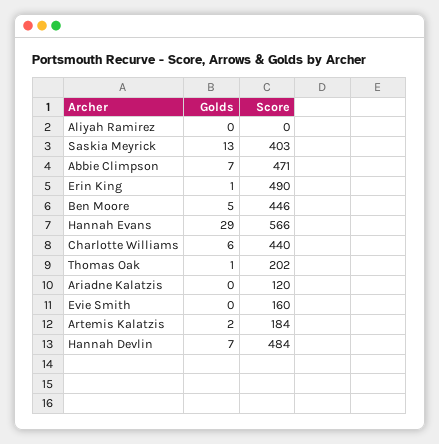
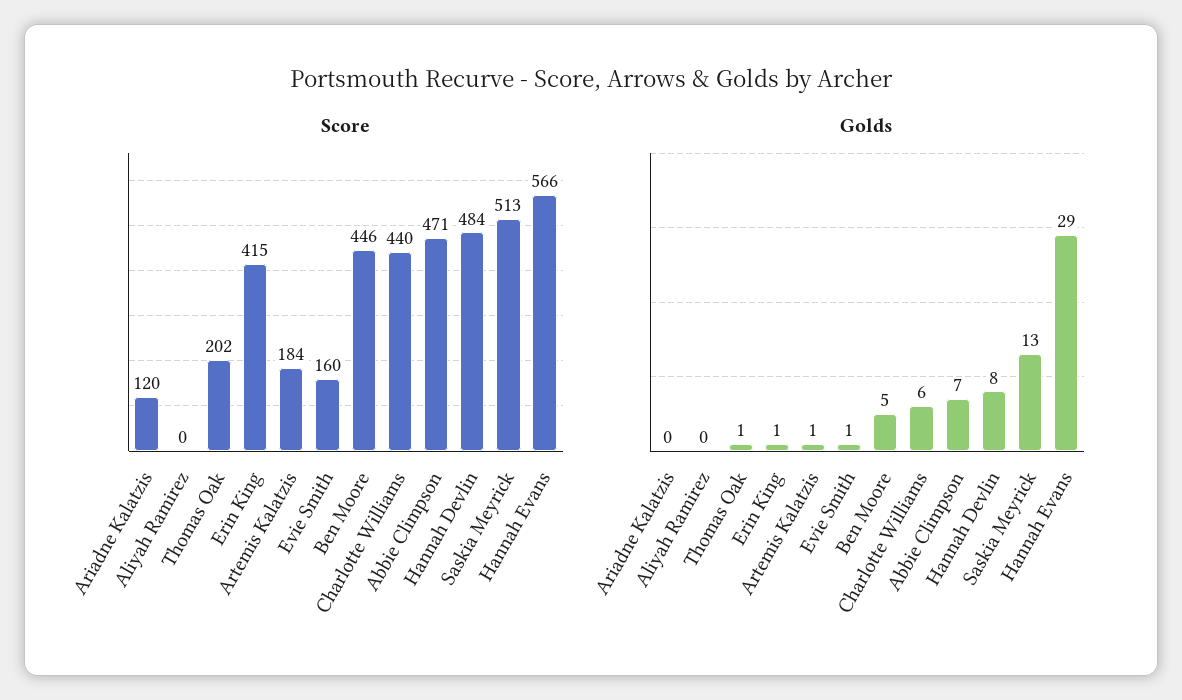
Score, Saskia Meyrick: 403 -> 513
Score, Erin King: 490 -> 415
Golds, Evie Smith: 0 -> 1
Golds, Artemis Kalatzis: 2 -> 1
Golds, Hannah Devlin: 7 -> 8

